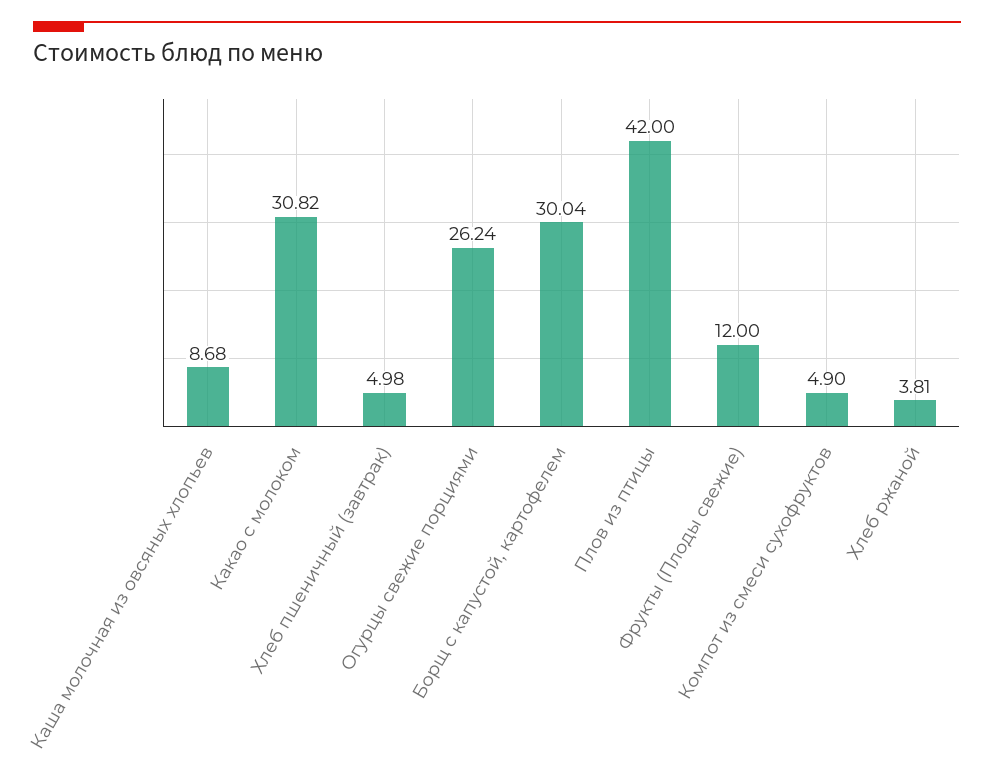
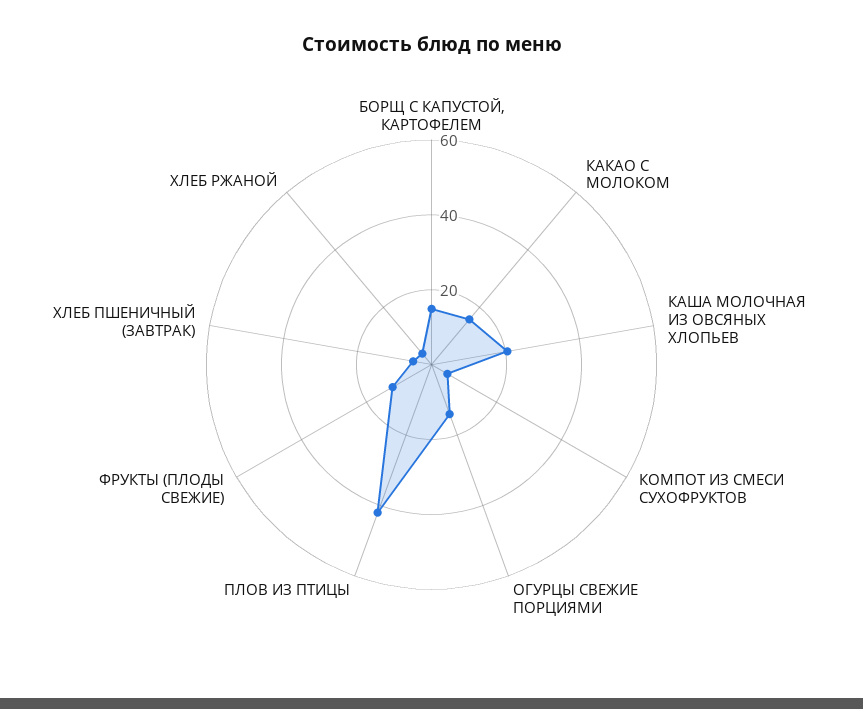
Каша молочная из овсяных хлопьев: 8.68 -> 20
Какао с молоком: 30.82 -> 15
Огурцы свежие порциями: 26.24 -> 15
Борщ с капустой, картофелем: 30.04 -> 15

